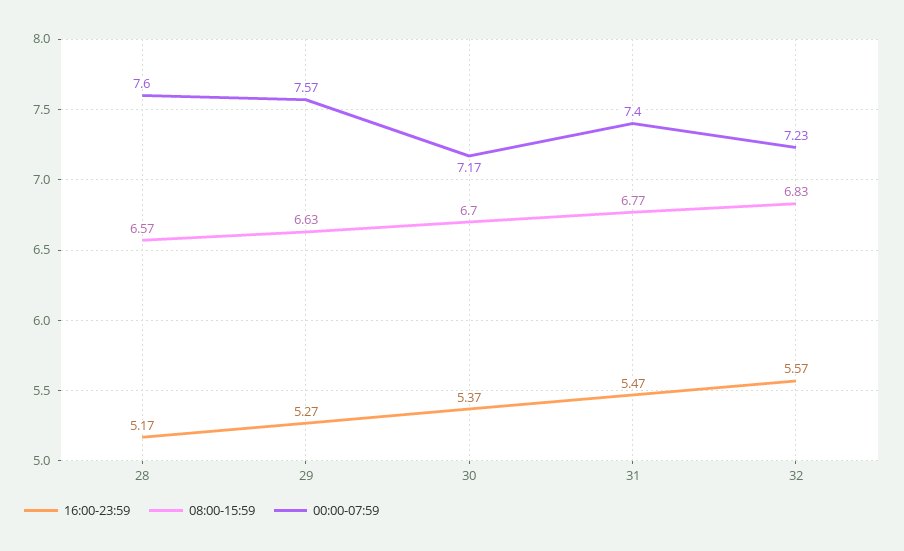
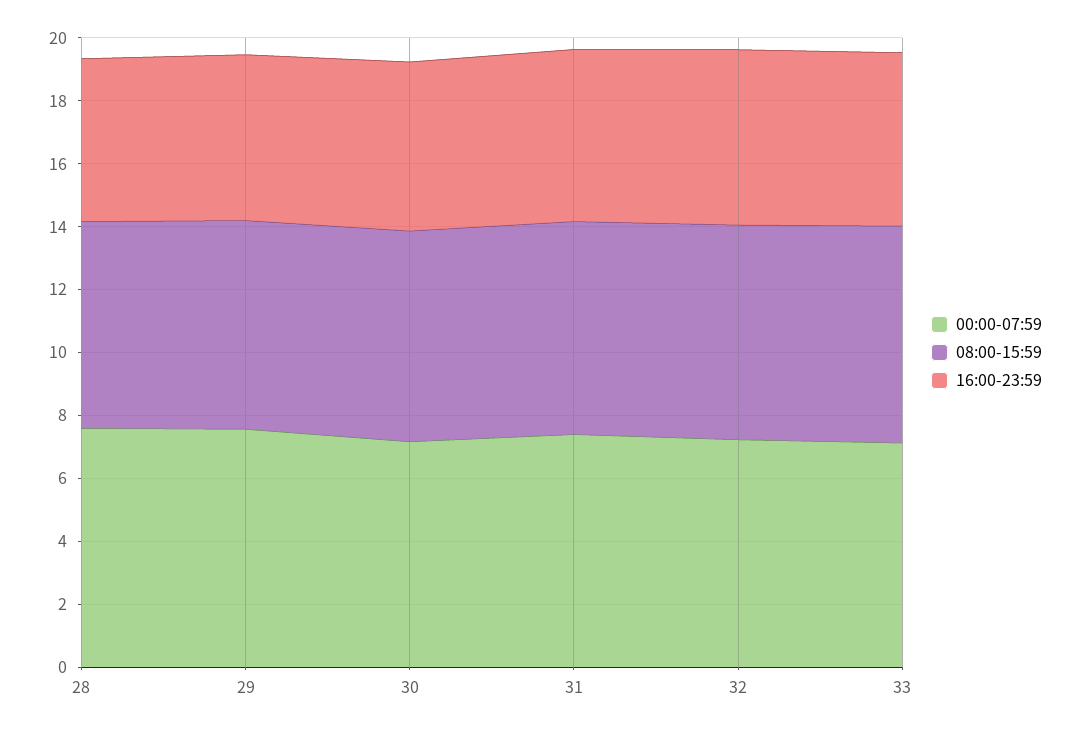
00:00-07:59, 33: none -> 7
08:00-15:59, 33: none -> 7
16:00-23:59, 33: none -> 5.5

